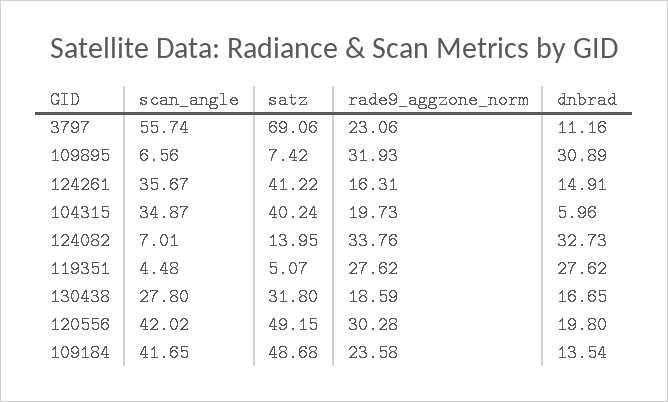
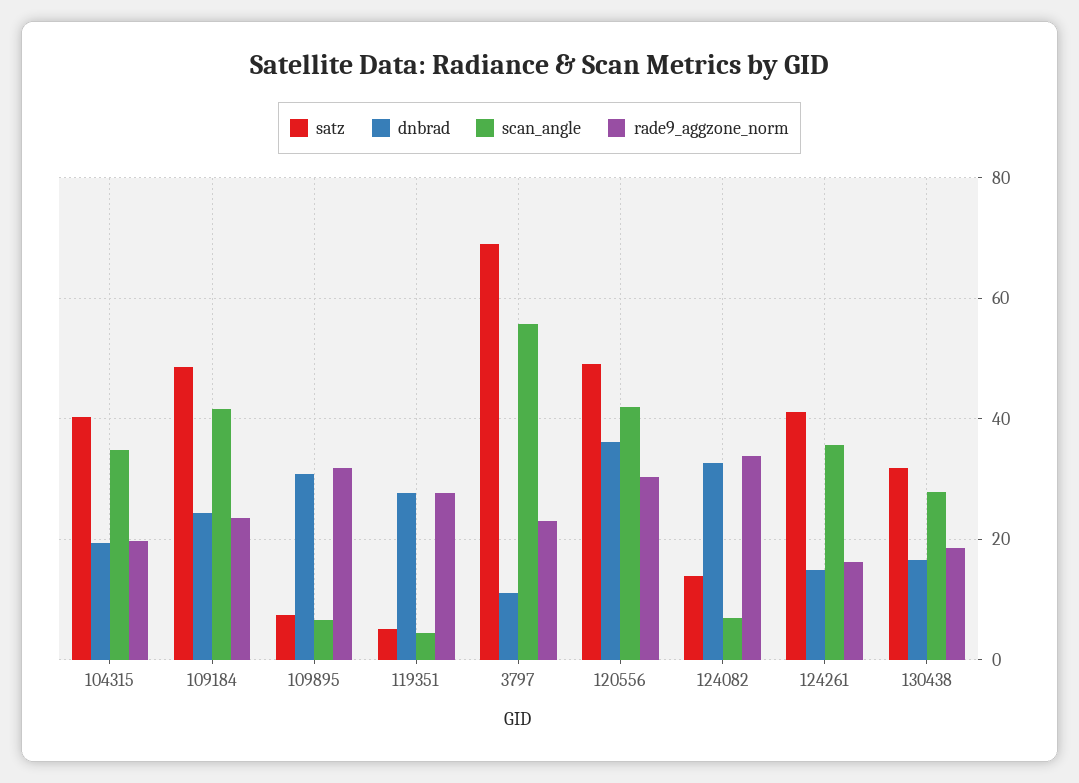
dnbrad, 104315: 5.96 -> 20
dnbrad, 120556: 19.8 -> 36
dnbrad, 109184: 13.54 -> 24

